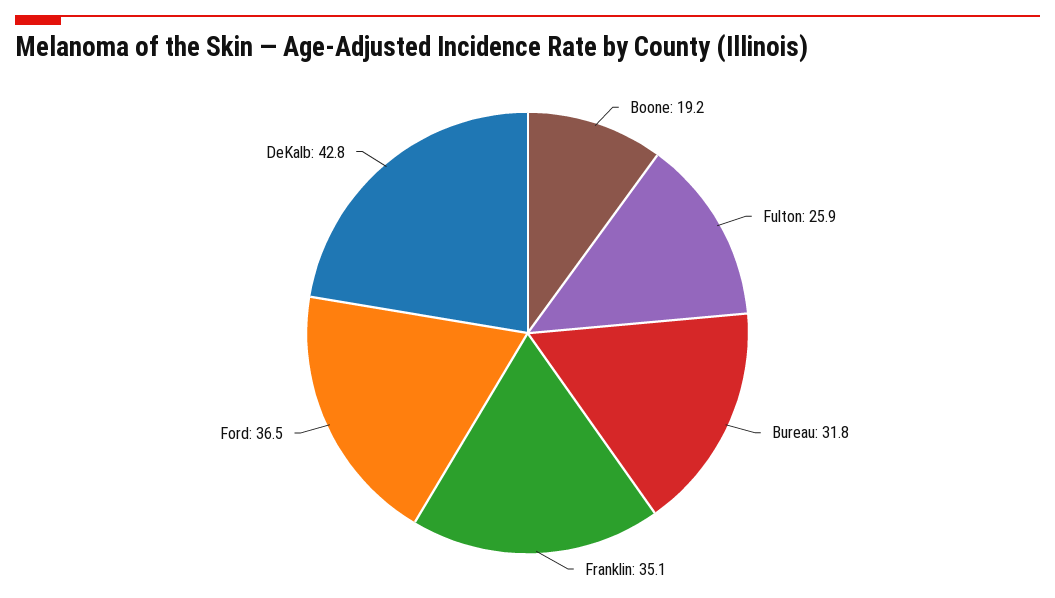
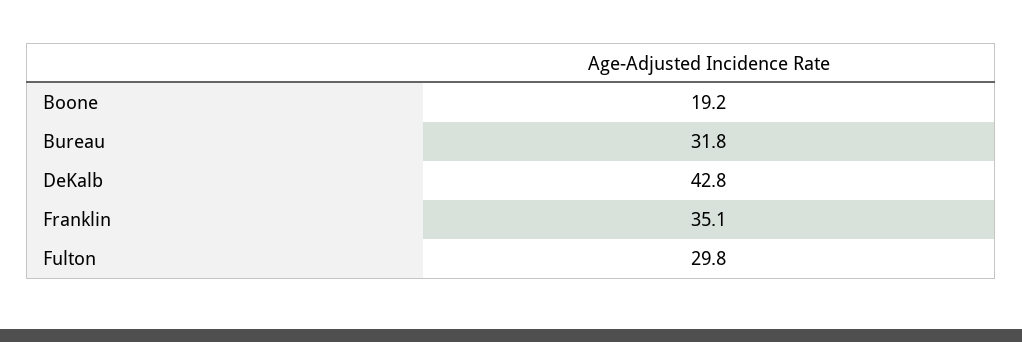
Fulton: 25.9 -> 29.8
Ford: 36.5 -> none

